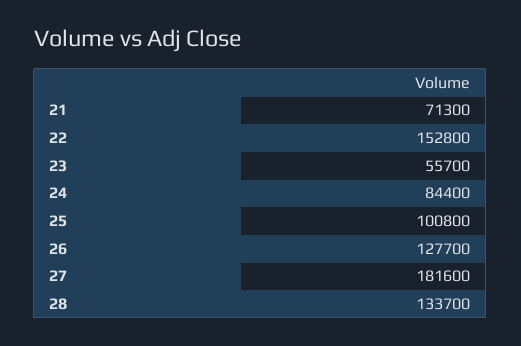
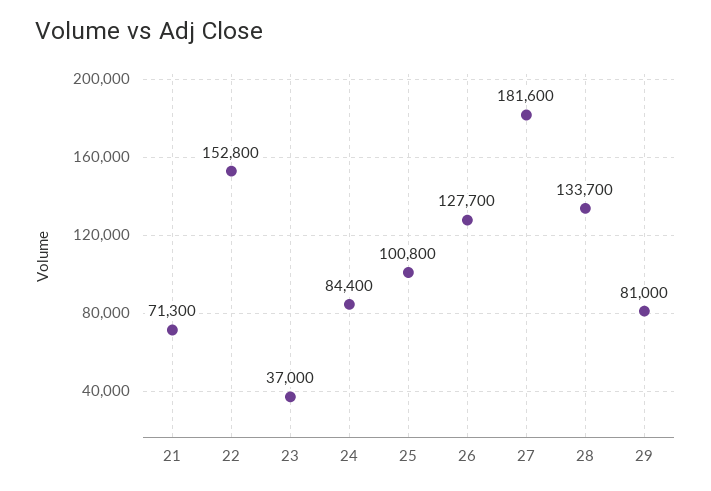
23: 55700 -> 37000
29: none -> 81000

